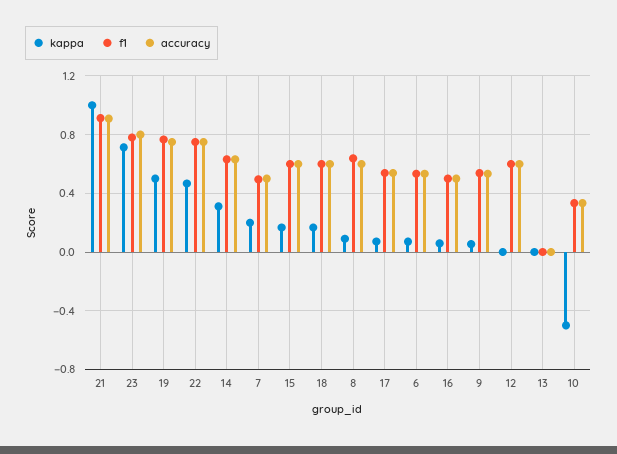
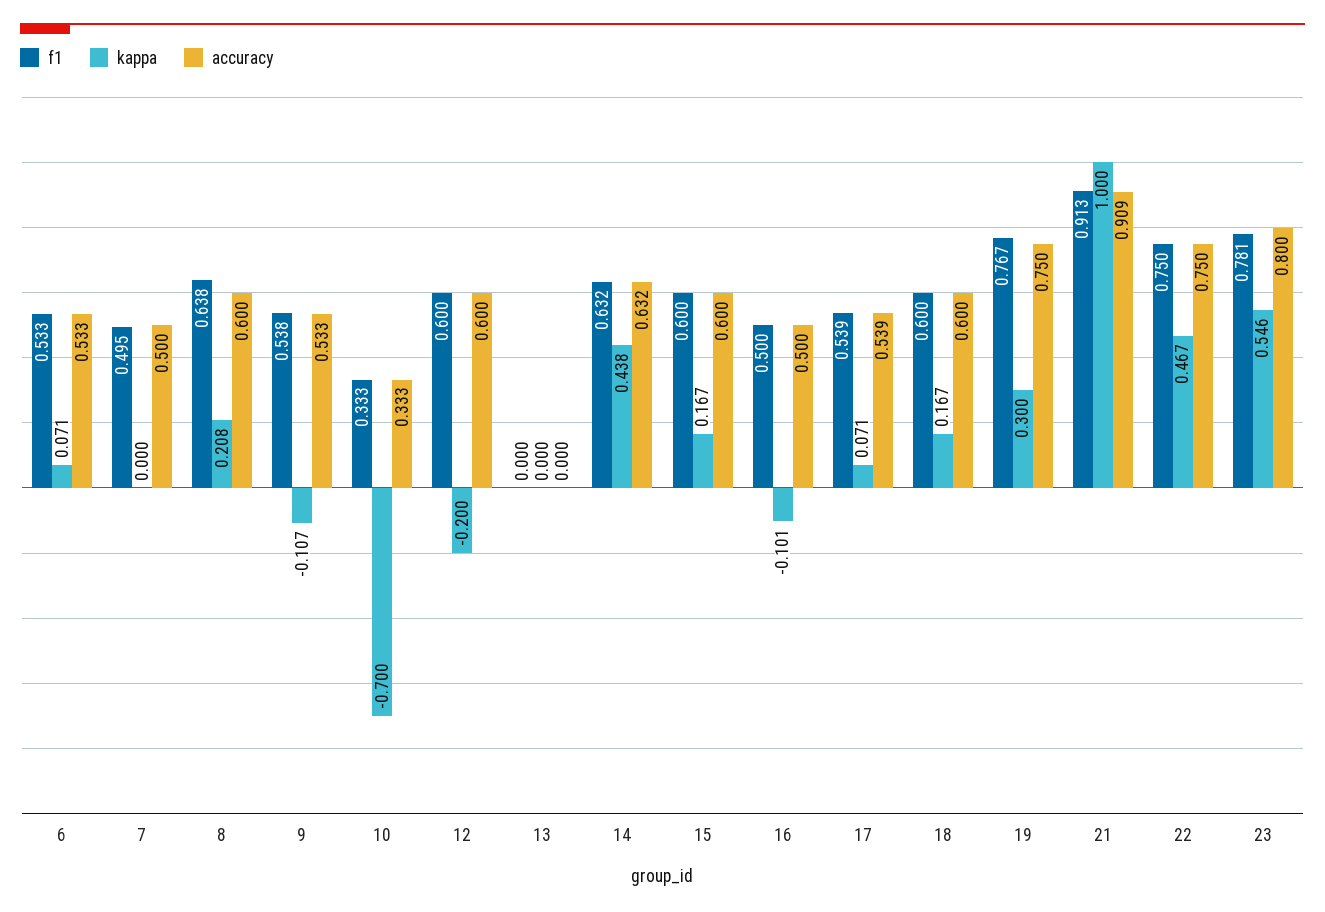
kappa, 23: 0.7 -> 0.546
kappa, 19: 0.5 -> 0.3
kappa, 14: 0.3 -> 0.438
kappa, 7: 0.2 -> 0
kappa, 8: 0.1 -> 0.208
kappa, 16: 0.05 -> -0.101
kappa, 9: 0.05 -> -0.107
kappa, 12: 0 -> -0.2
kappa, 10: -0.5 -> -0.7

